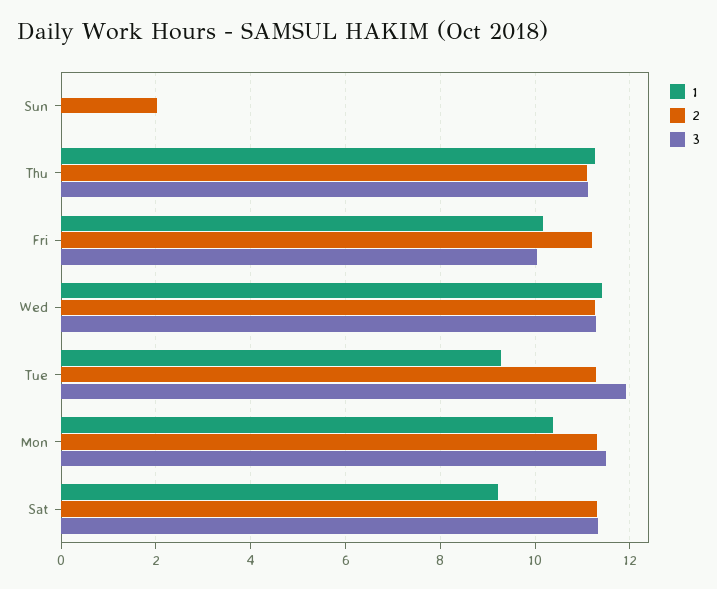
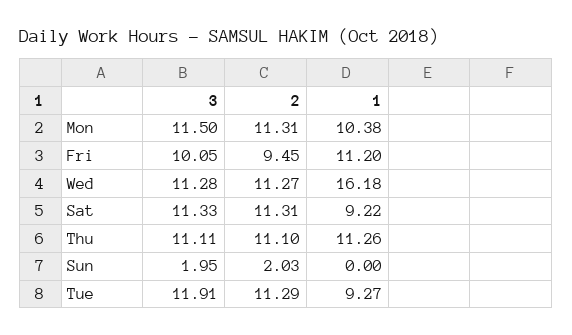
3, Sun: 0 -> 1.95
1, Fri: 10.2 -> 11.2
2, Fri: 11.2 -> 9.45
1, Wed: 11.4 -> 16.18

